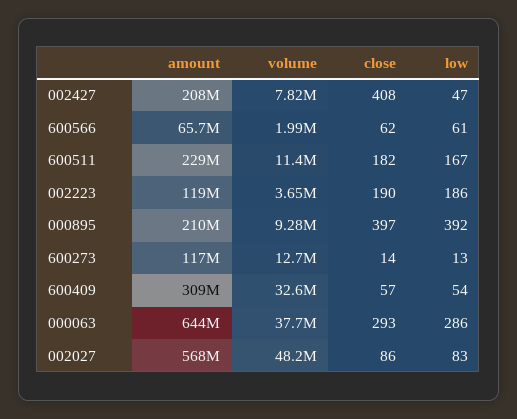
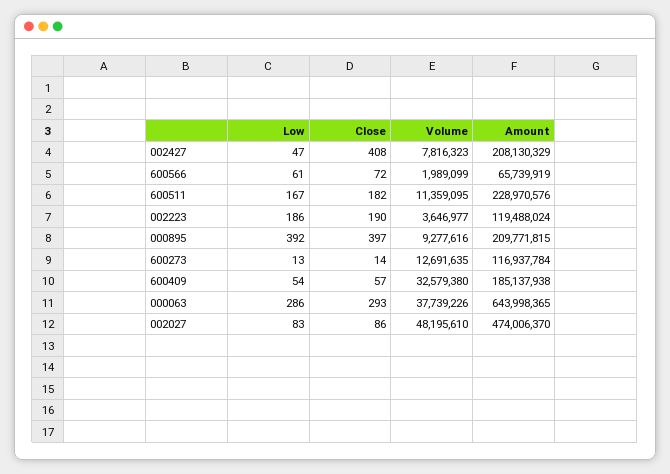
close, 600566: 62 -> 72
amount, 600409: 309000000 -> 185137938
amount, 002027: 568000000 -> 474006370

